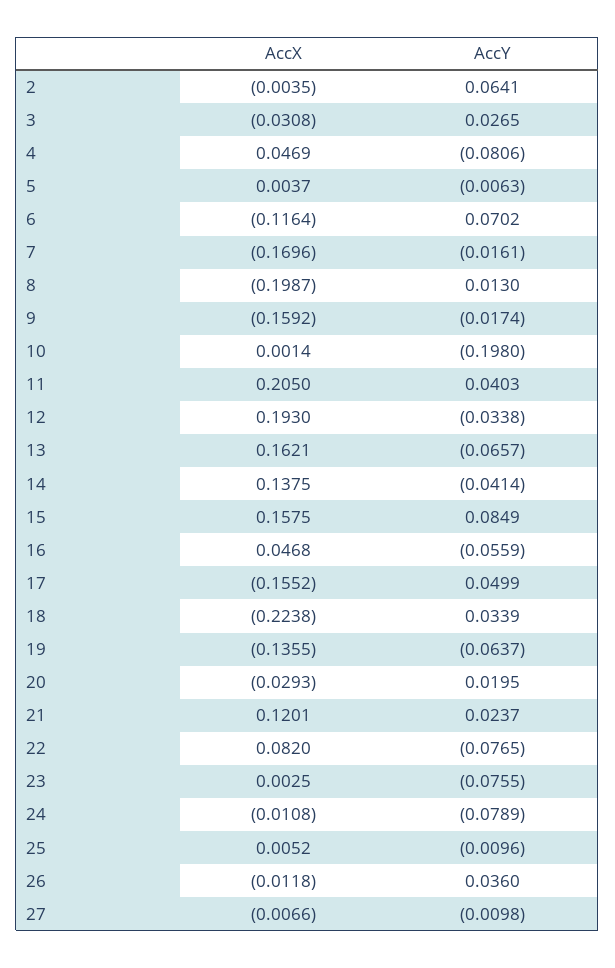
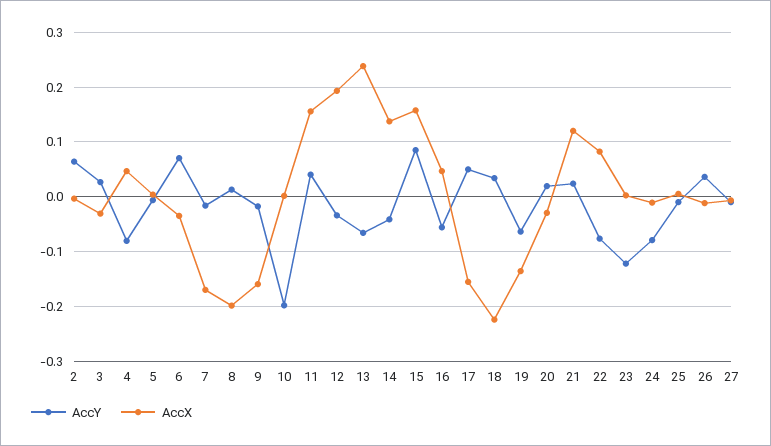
AccX, 6: -0.1164 -> -0.04
AccX, 11: 0.205 -> 0.16
AccX, 13: 0.1621 -> 0.24
AccY, 23: -0.0755 -> -0.12

